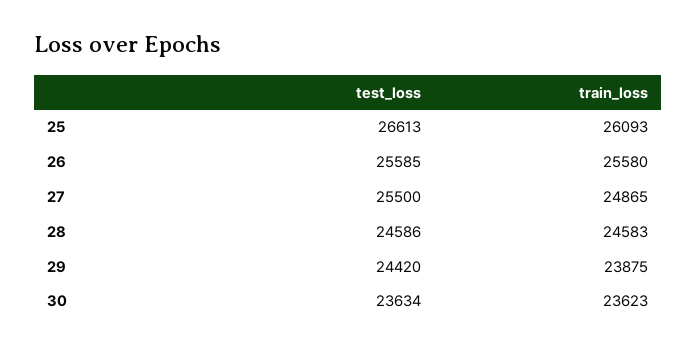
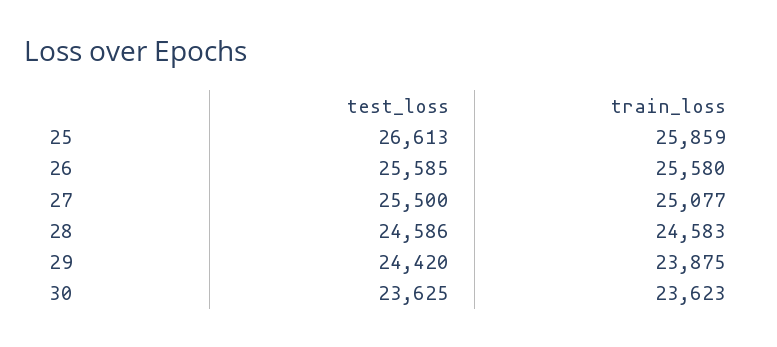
train_loss, 25: 26093 -> 25859
train_loss, 27: 24865 -> 25077
test_loss, 30: 23634 -> 23625

